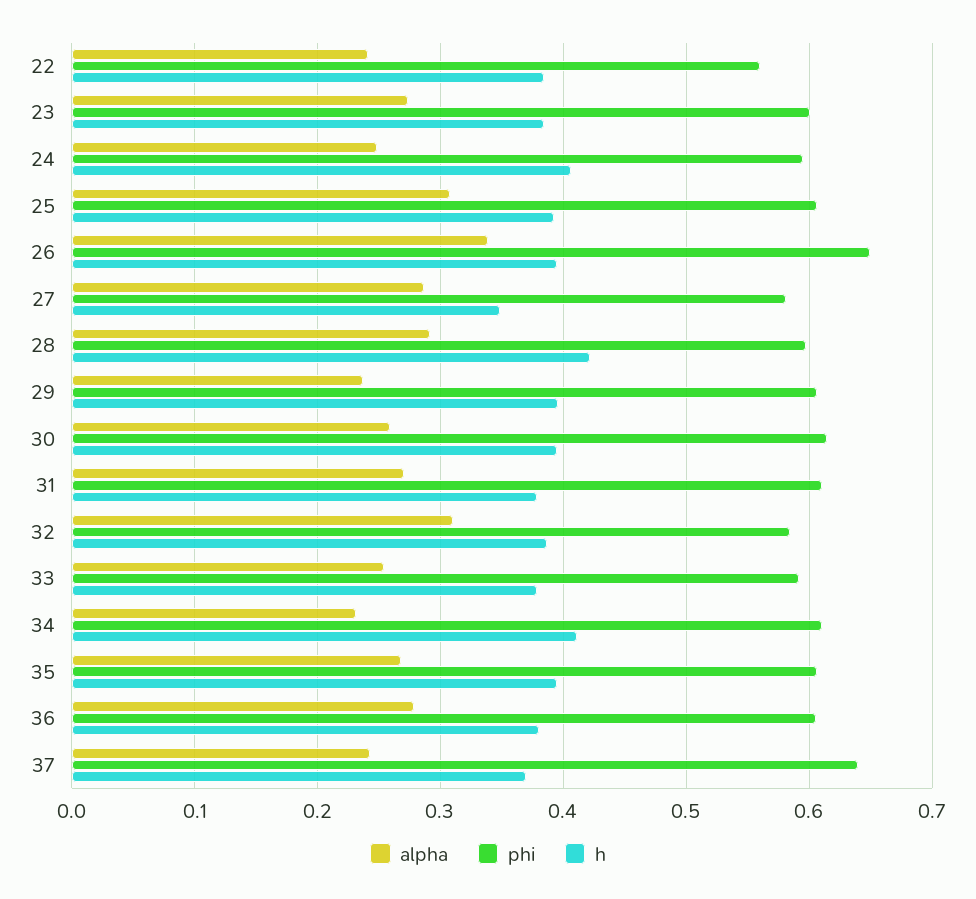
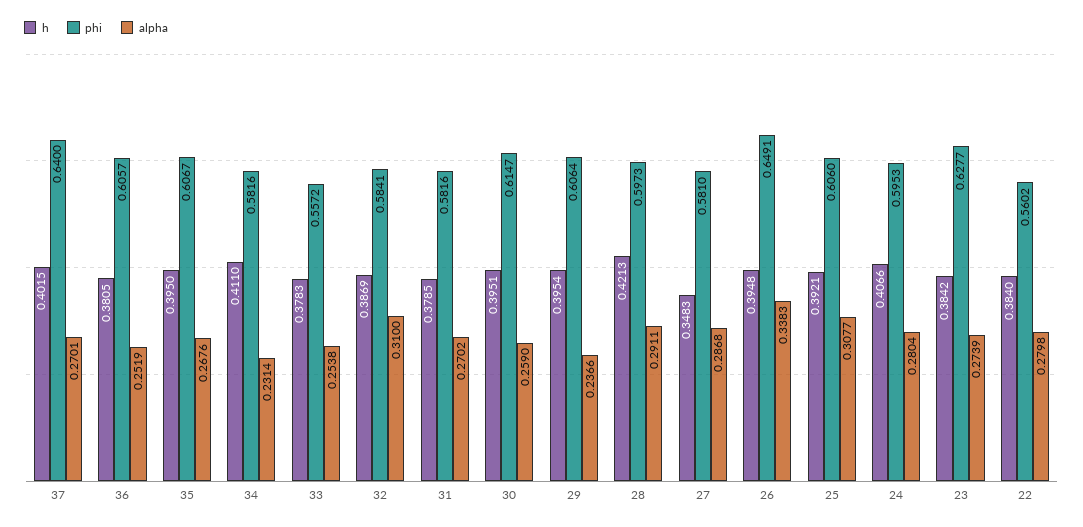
alpha, 22: 0.24 -> 0.2798
phi, 23: 0.6 -> 0.6277
alpha, 24: 0.25 -> 0.2804
phi, 31: 0.61 -> 0.5816
phi, 33: 0.59 -> 0.5572
phi, 34: 0.61 -> 0.5816
alpha, 36: 0.28 -> 0.2519
alpha, 37: 0.24 -> 0.2701
h, 37: 0.37 -> 0.4015

